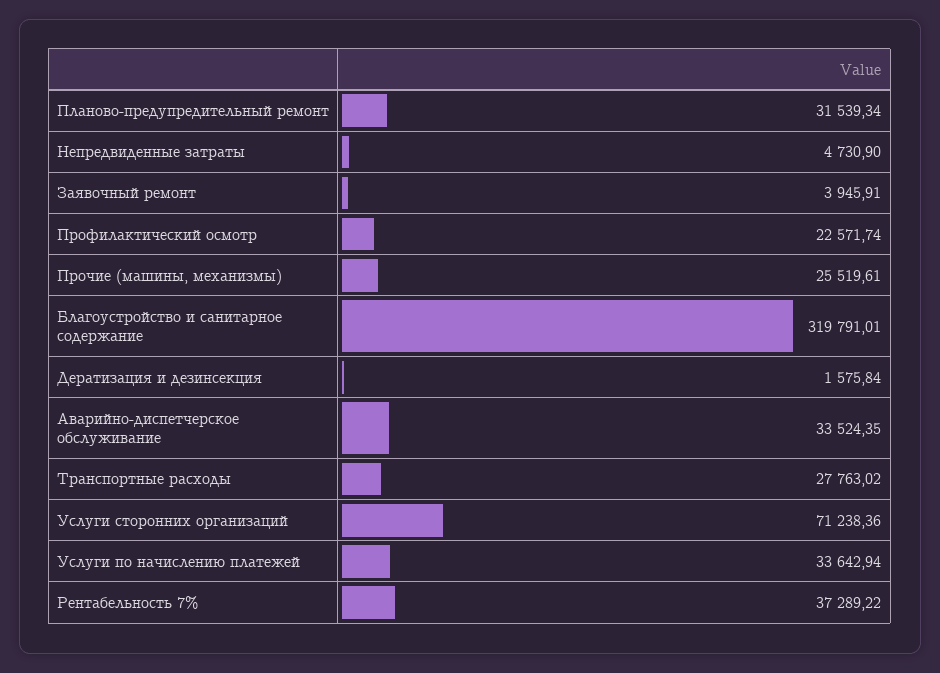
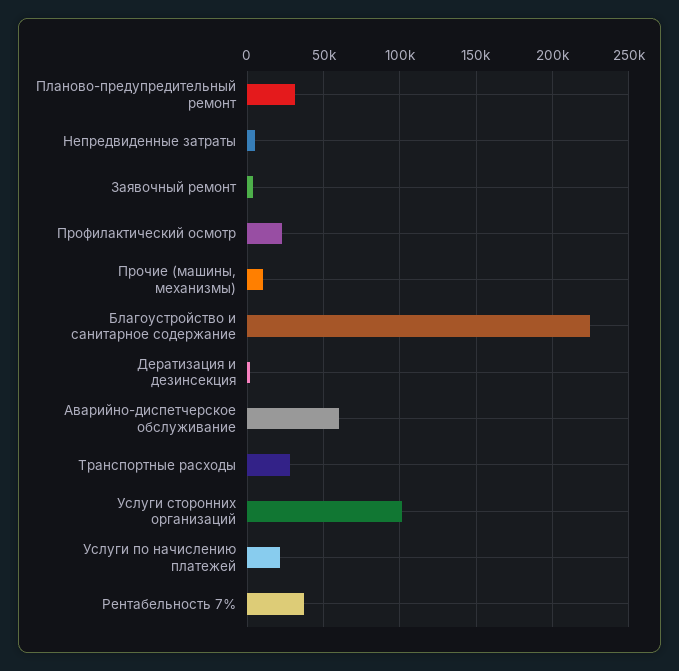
Прочие (машины, механизмы): 25519.61 -> 10000
Благоустройство и санитарное содержание: 319791.01 -> 225000
Аварийно-диспетчерское обслуживание: 33524.35 -> 60000
Услуги сторонних организаций: 71238.36 -> 100000
Услуги по начислению платежей: 33642.94 -> 20000

